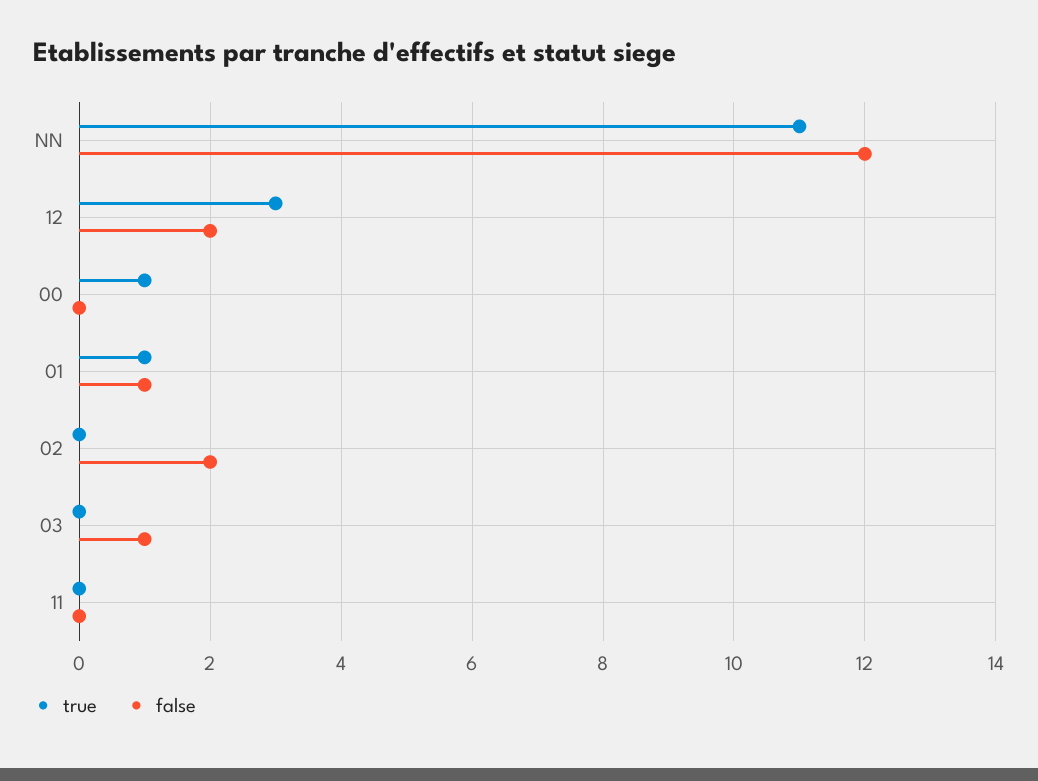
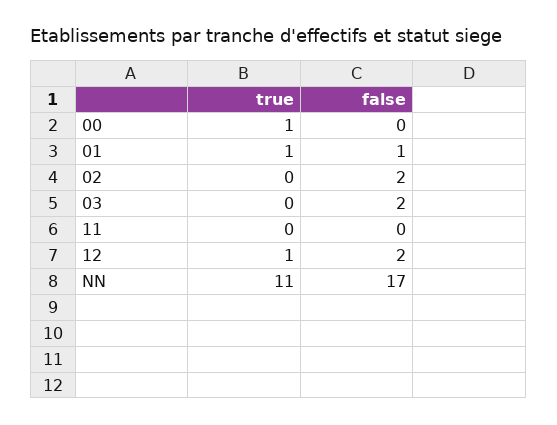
false, NN: 12 -> 17
true, 12: 3 -> 1
false, 03: 1 -> 2

